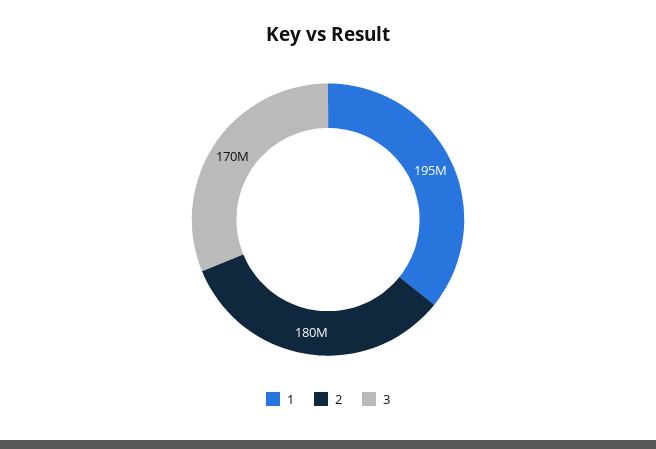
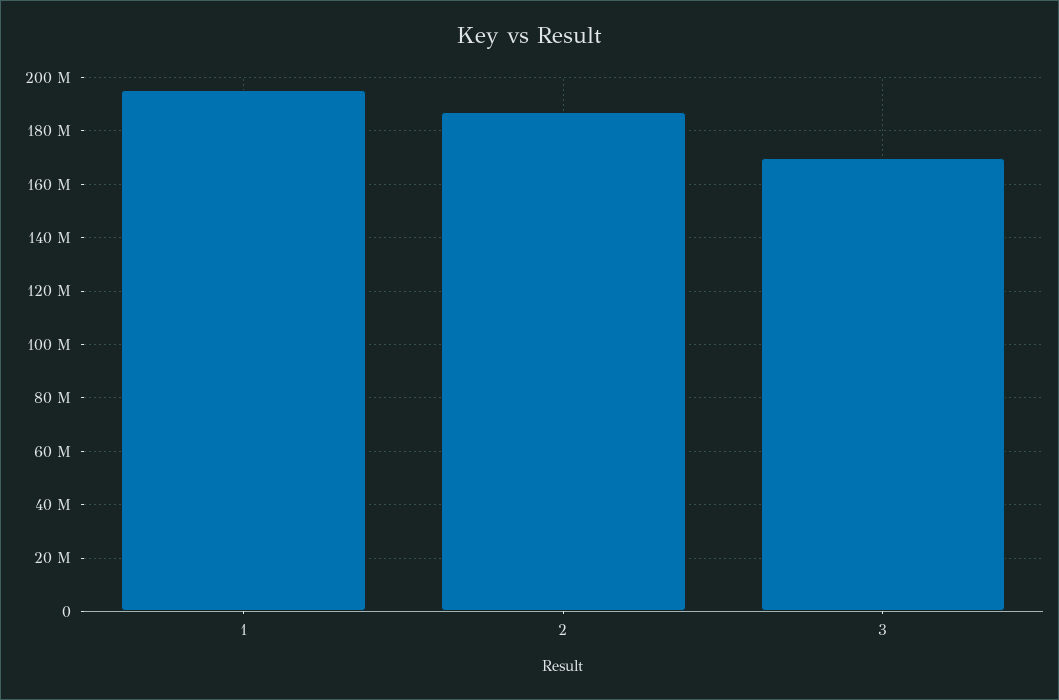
2: 180000000 -> 187500000

